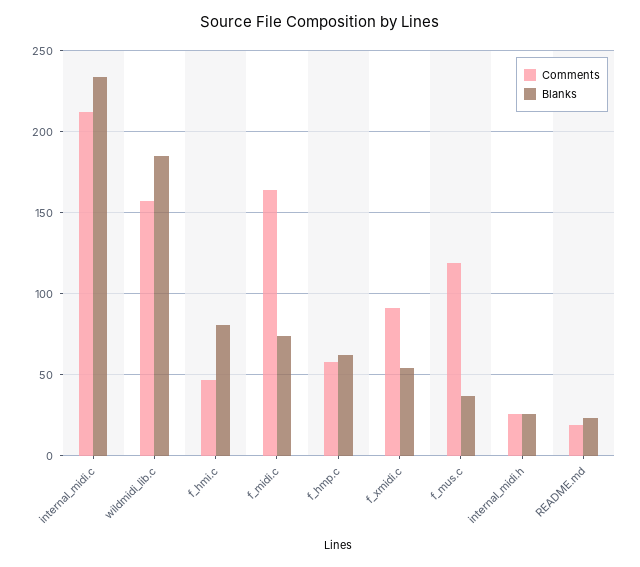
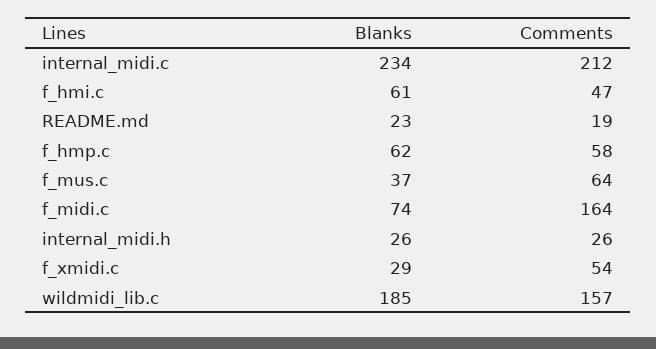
Blanks, f_hmi.c: 80 -> 61
Comments, f_xmidi.c: 90 -> 54
Blanks, f_xmidi.c: 55 -> 29
Comments, f_mus.c: 120 -> 64

